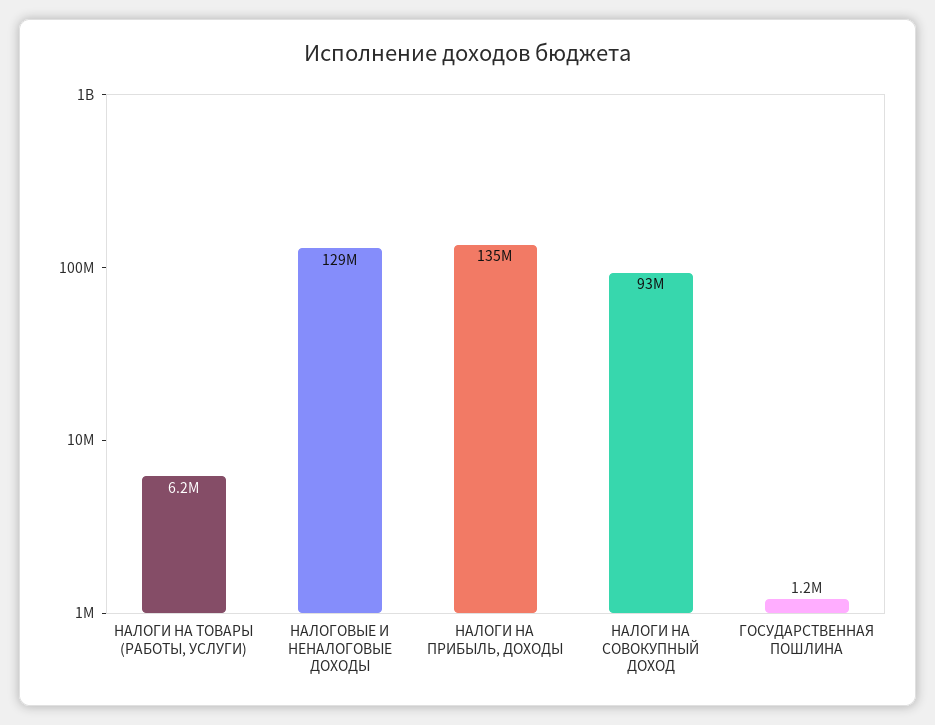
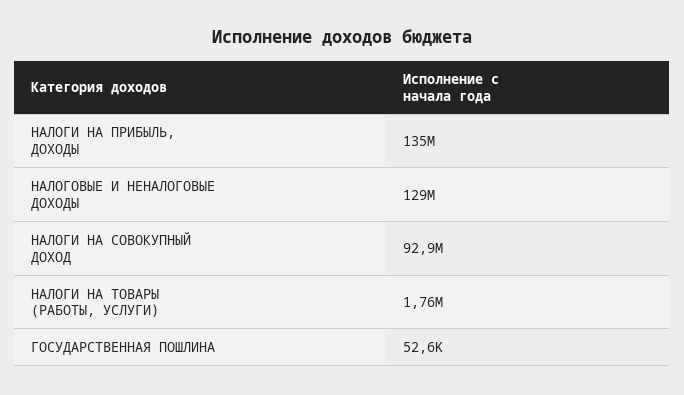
НАЛОГИ НА ТОВАРЫ (РАБОТЫ, УСЛУГИ): 6200000 -> 1760000
ГОСУДАРСТВЕННАЯ ПОШЛИНА: 1200000 -> 52600

